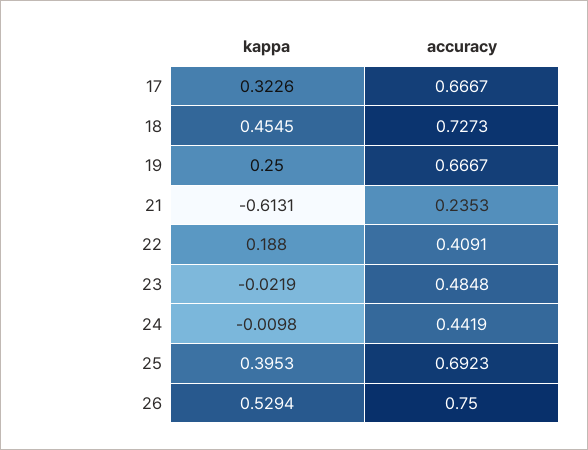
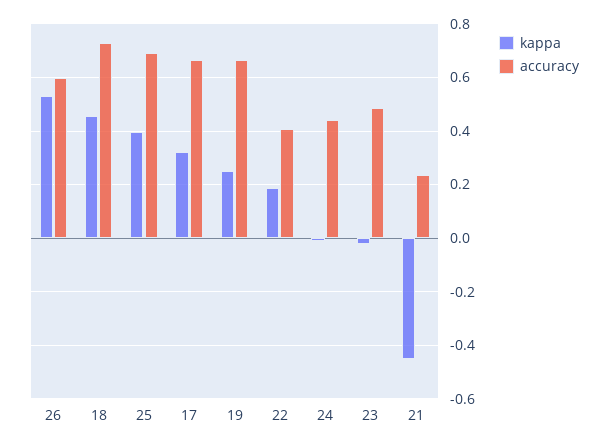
kappa, 21: -0.6131 -> -0.45
accuracy, 26: 0.75 -> 0.6

